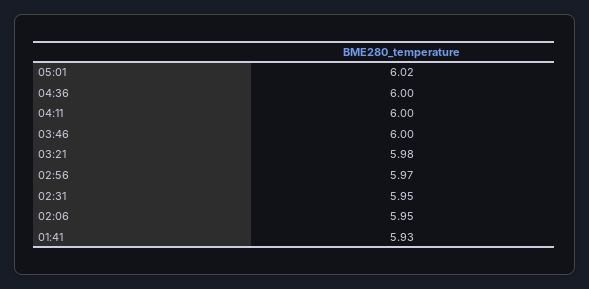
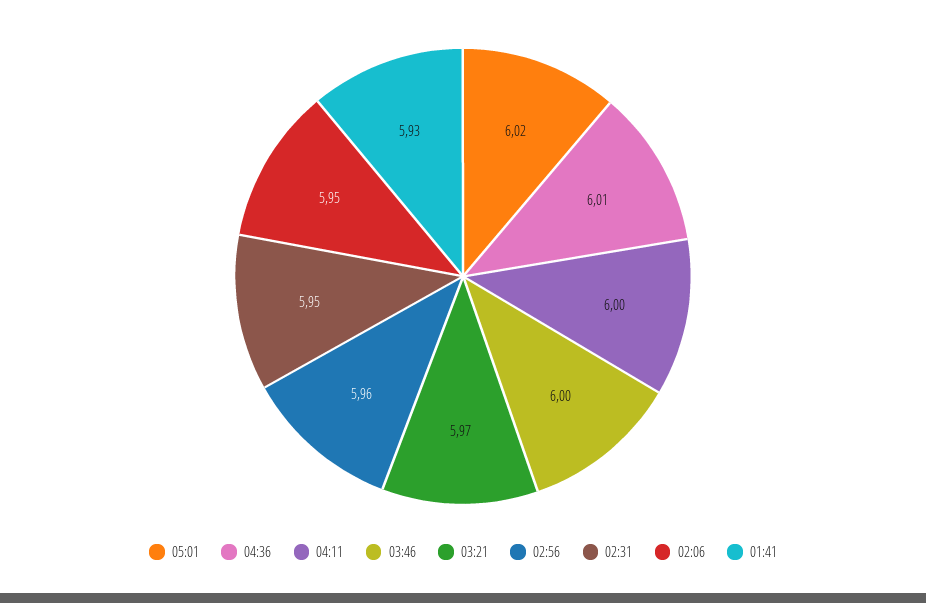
04:36: 6 -> 6.01
03:21: 5.98 -> 5.97
02:56: 5.97 -> 5.96

